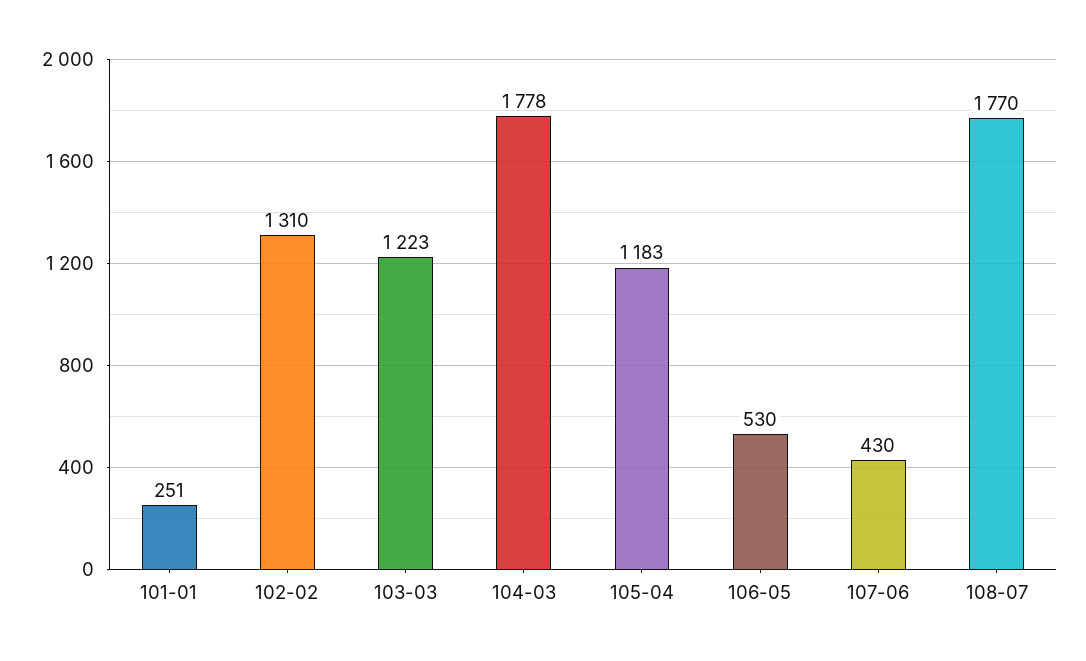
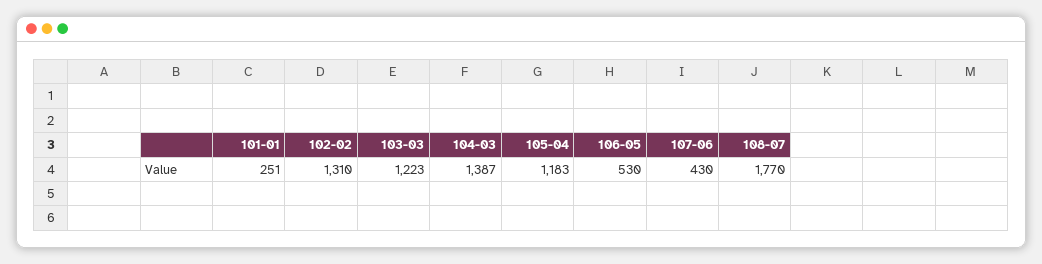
104-03: 1778 -> 1387

